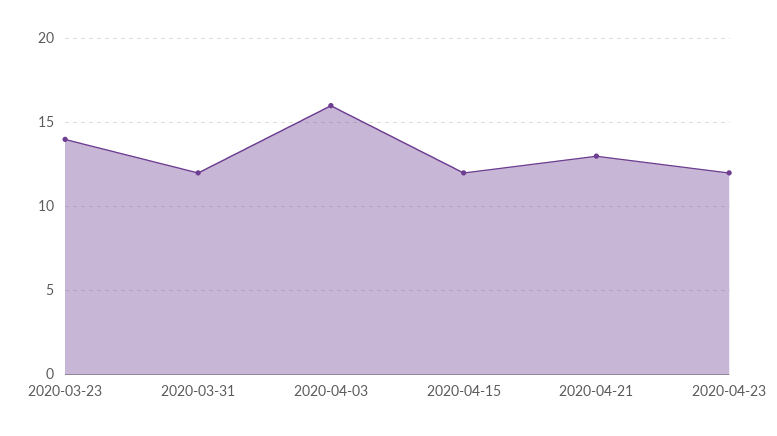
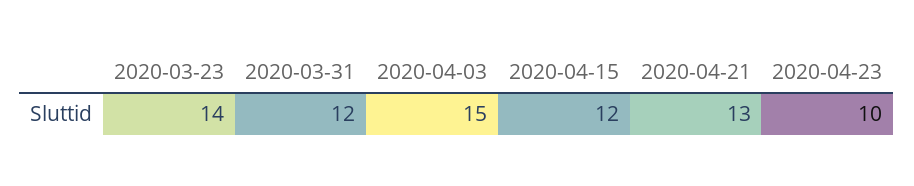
2020-04-03: 16 -> 15
2020-04-23: 12 -> 10

